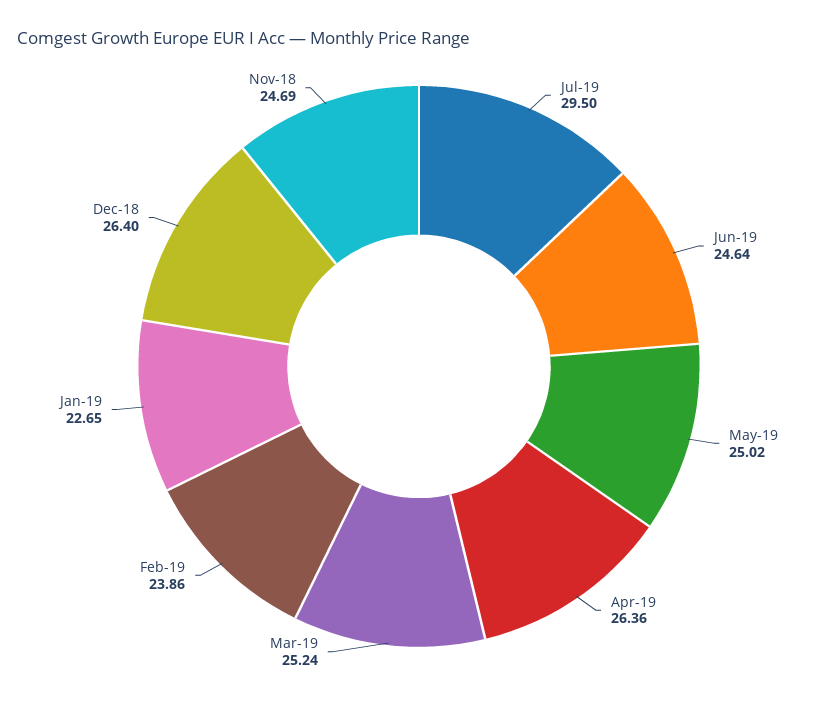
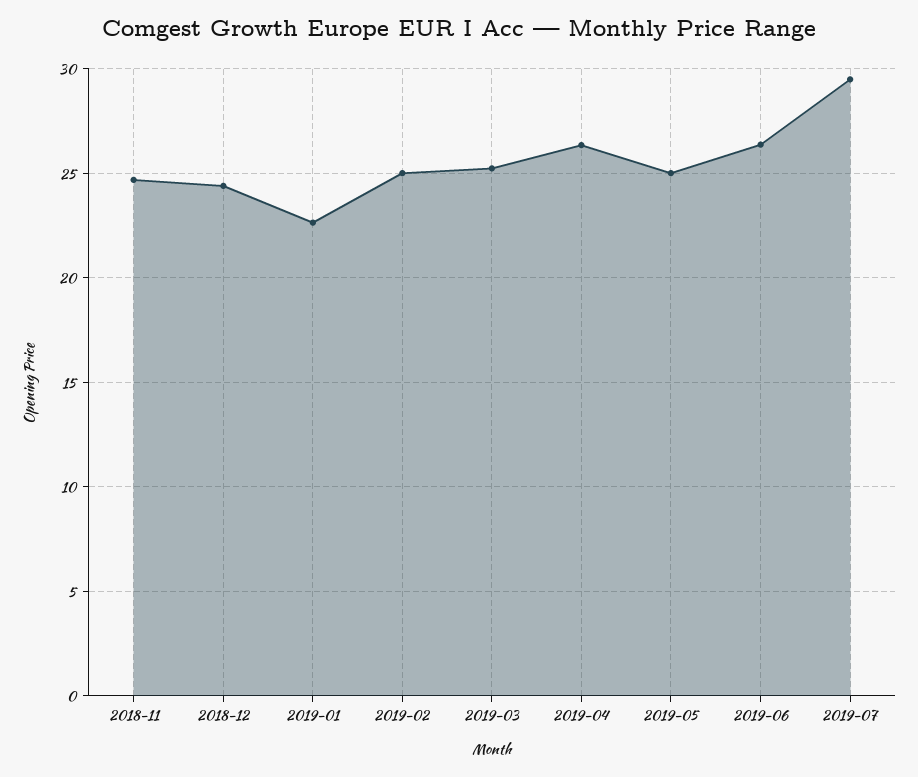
Jun-19: 24.64 -> 26.5
Feb-19: 23.86 -> 25
Dec-18: 26.4 -> 24.5

